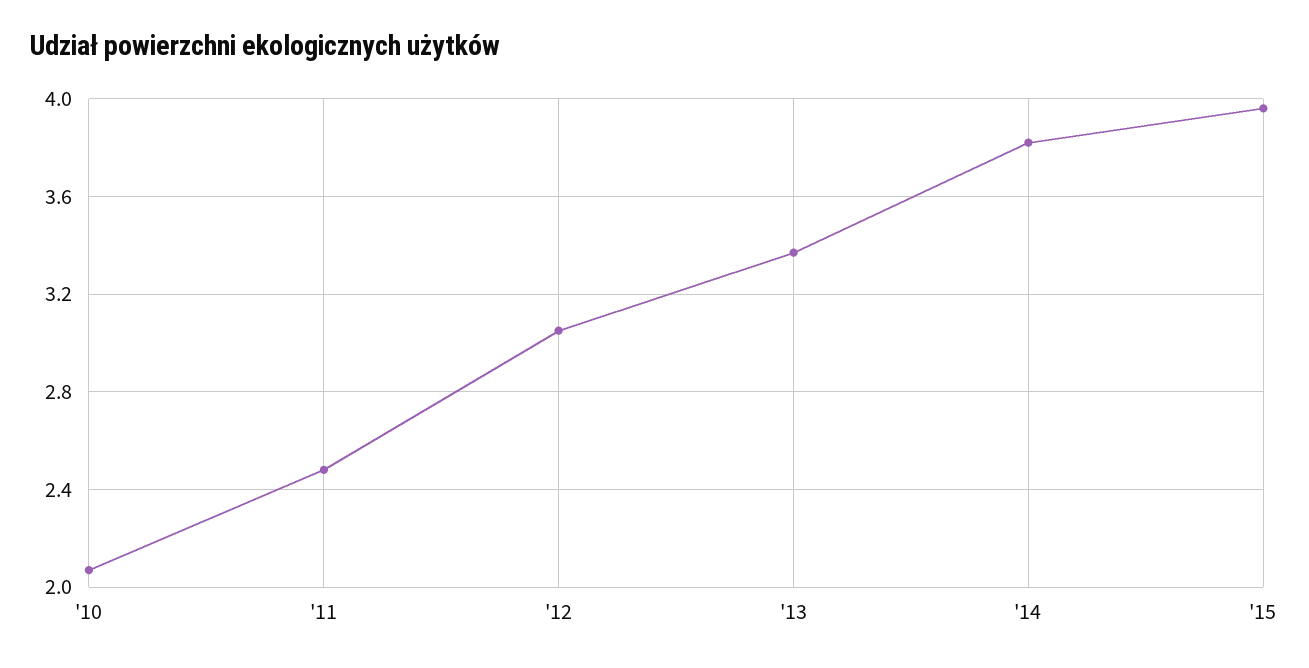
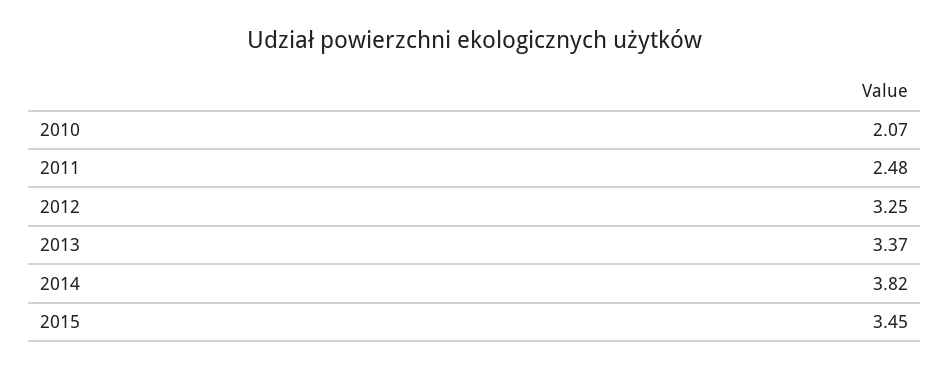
'12: 3.05 -> 3.25
'15: 3.95 -> 3.45

